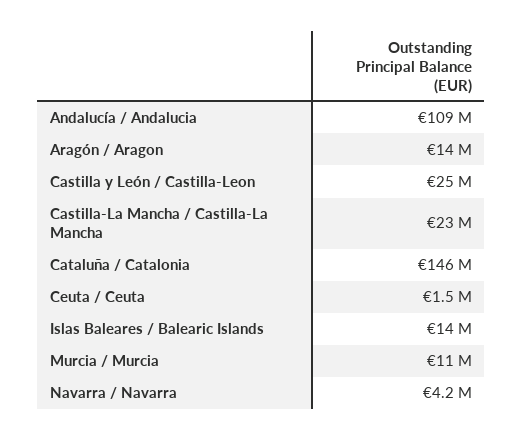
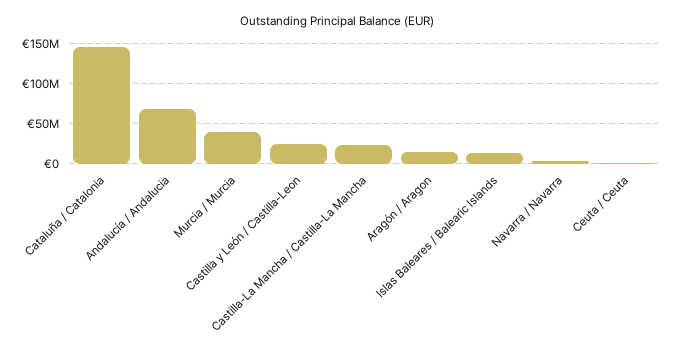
Andalucía / Andalucia: 109000000 -> 70000000
Murcia / Murcia: 11000000 -> 40000000

